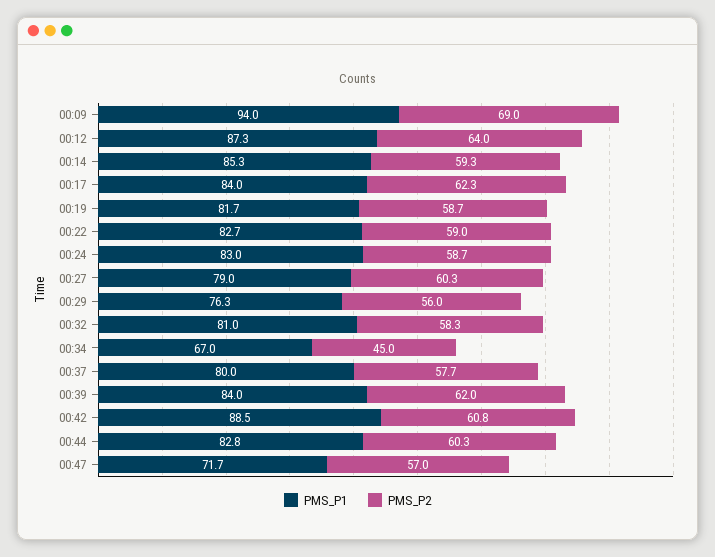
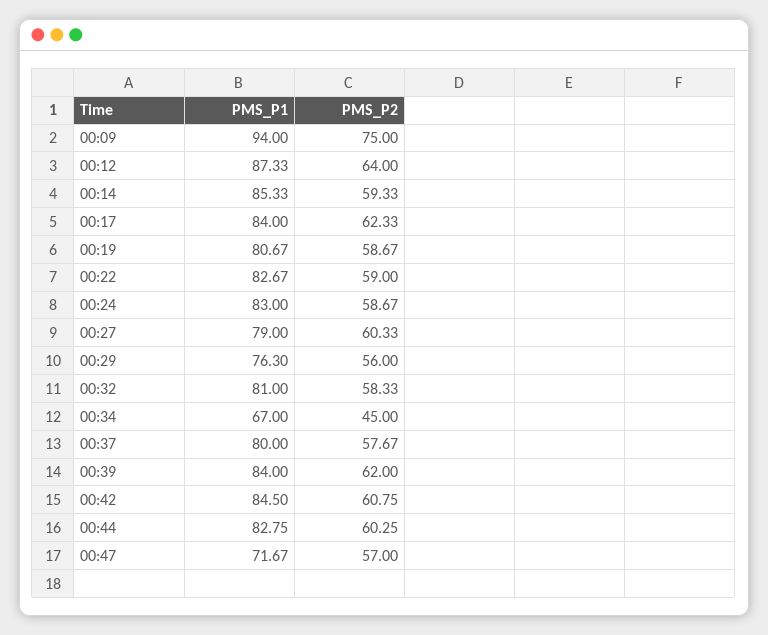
PMS_P2, 00:09: 69 -> 75
PMS_P1, 00:19: 81.7 -> 80.67
PMS_P1, 00:42: 88.5 -> 84.5

